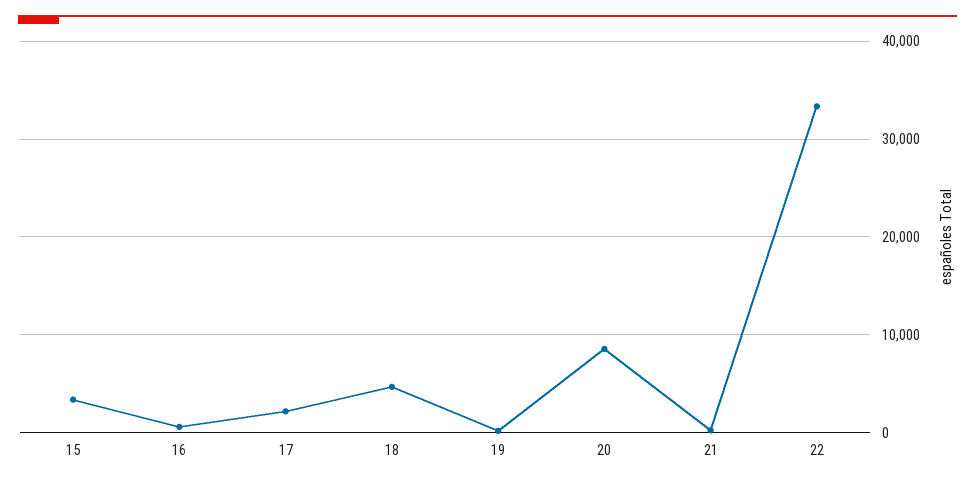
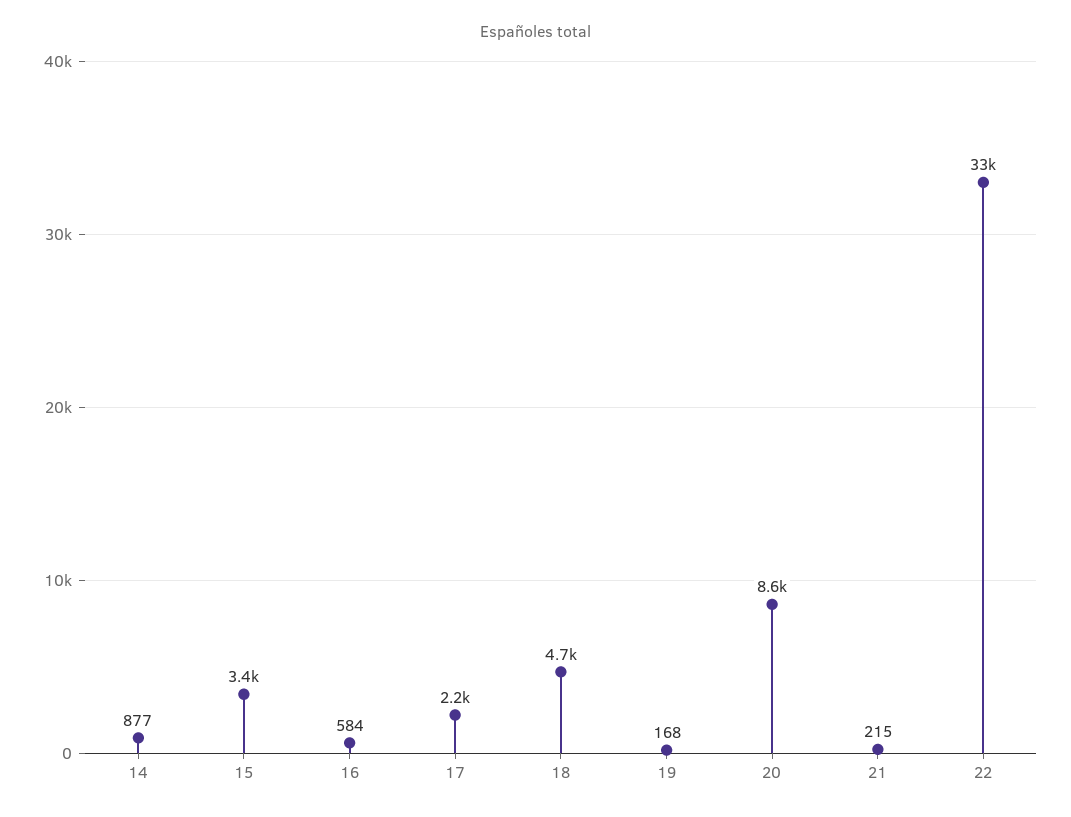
14: none -> 877

